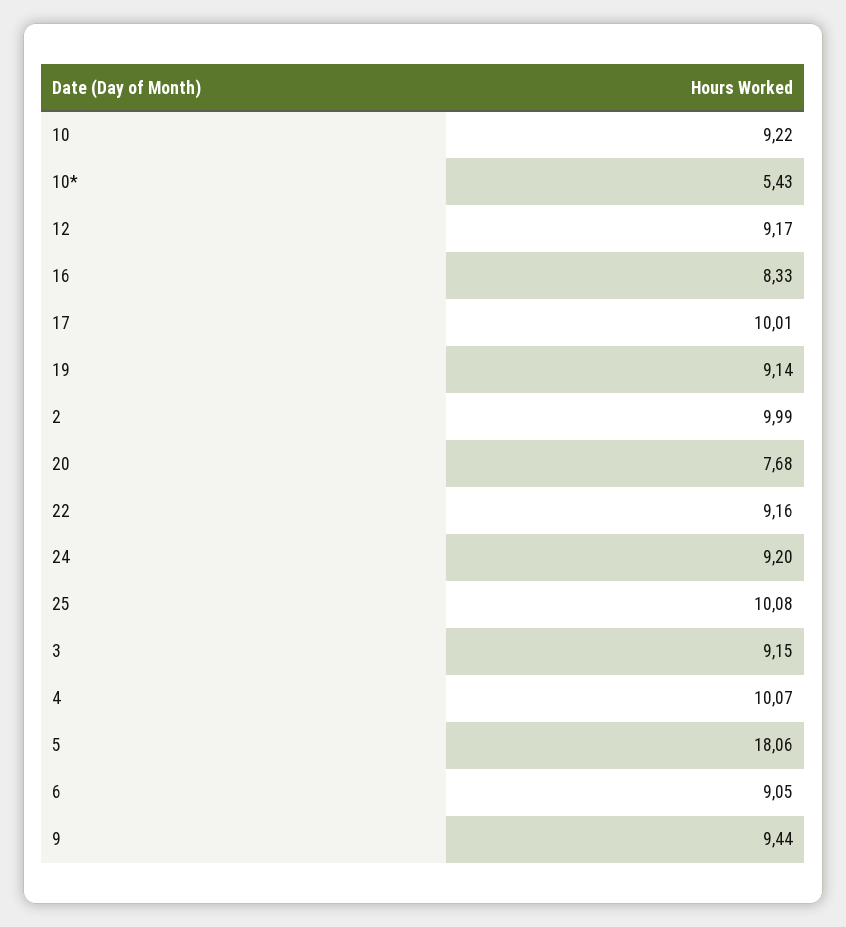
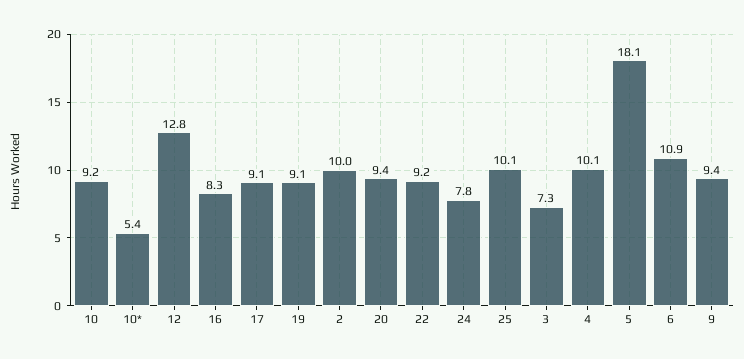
12: 9.17 -> 12.8
17: 10.01 -> 9.1
20: 7.68 -> 9.4
24: 9.2 -> 7.8
3: 9.15 -> 7.3
6: 9.05 -> 10.9

